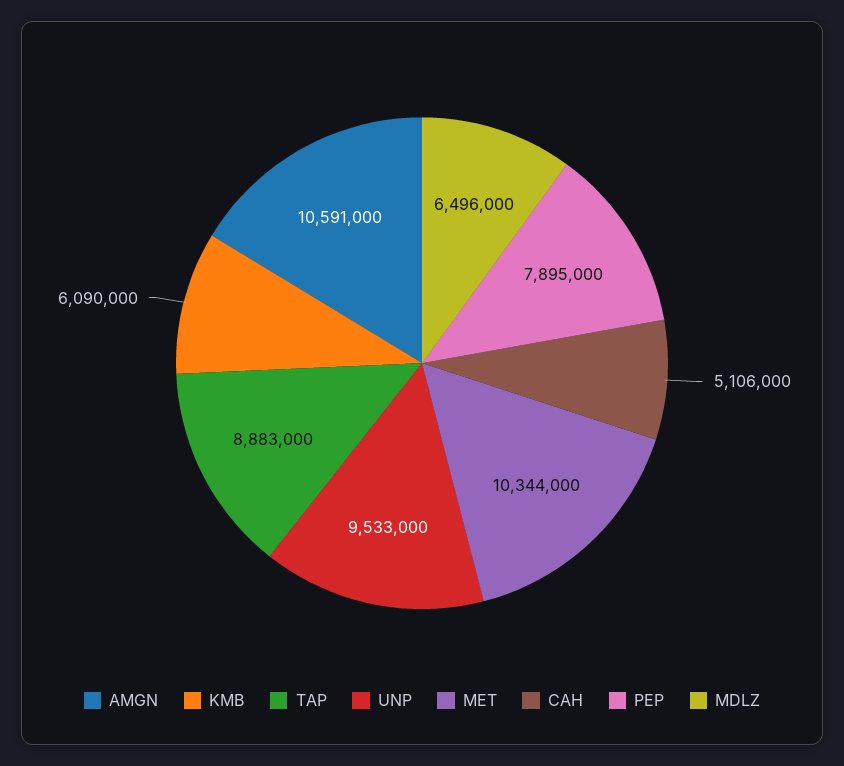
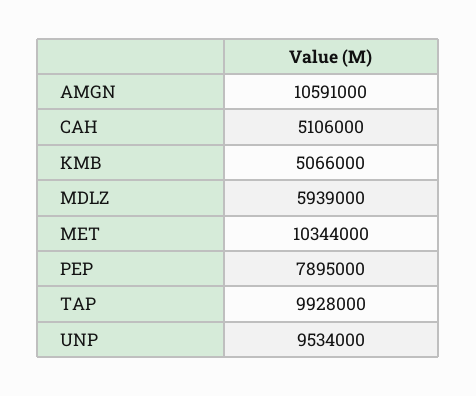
KMB: 6090000 -> 5066000
TAP: 8883000 -> 9928000
UNP: 9533000 -> 9534000
MDLZ: 6496000 -> 5939000

